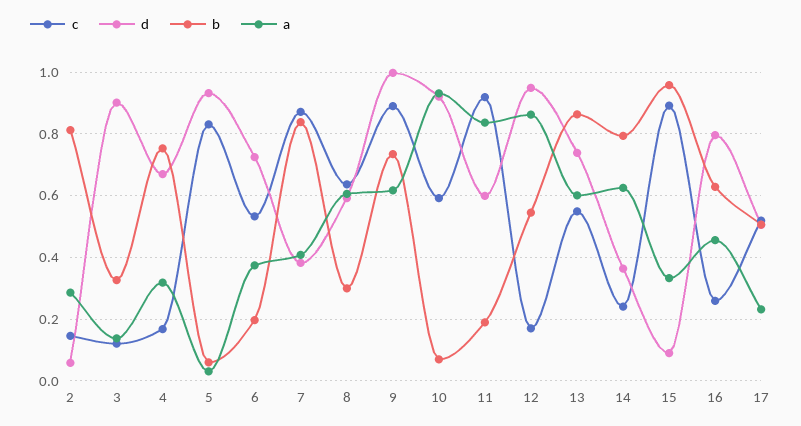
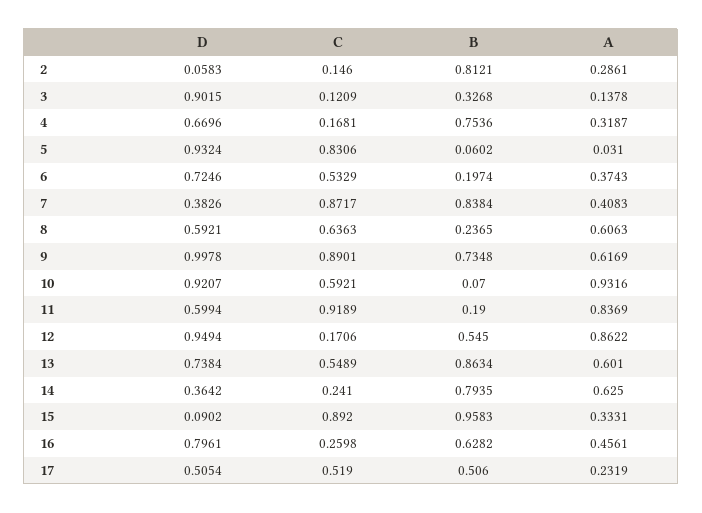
b, 8: 0.3 -> 0.2365

